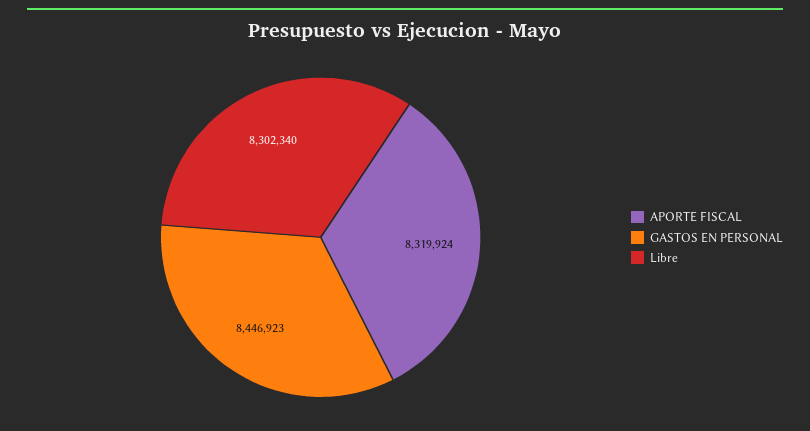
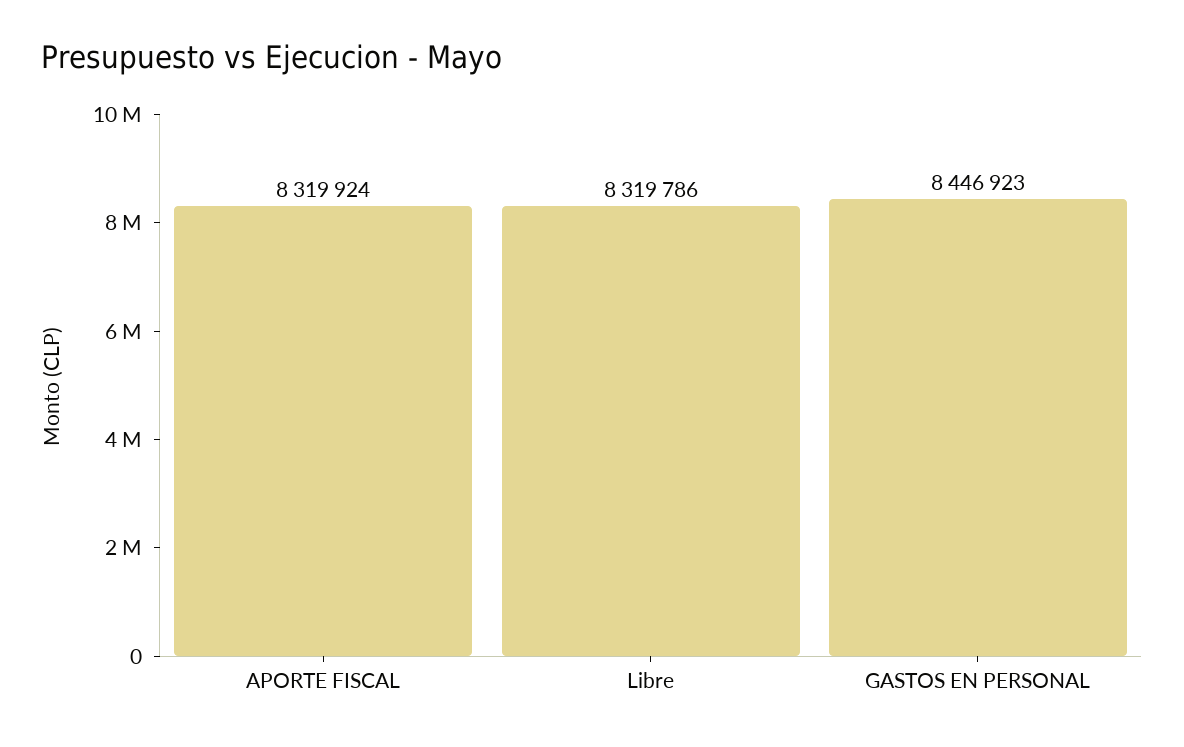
Libre: 8302340 -> 8319786

